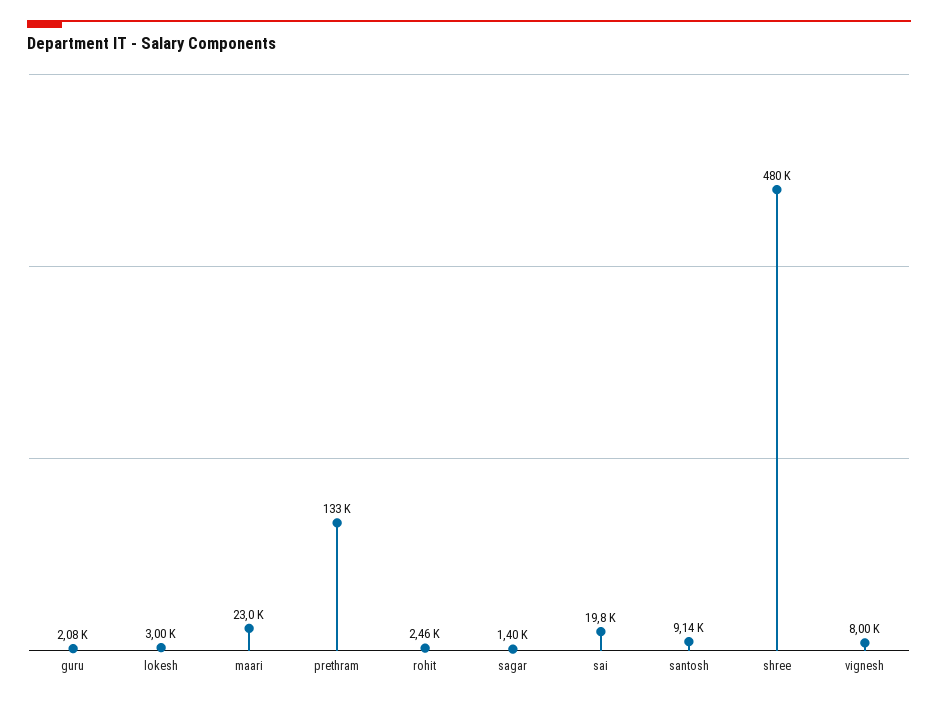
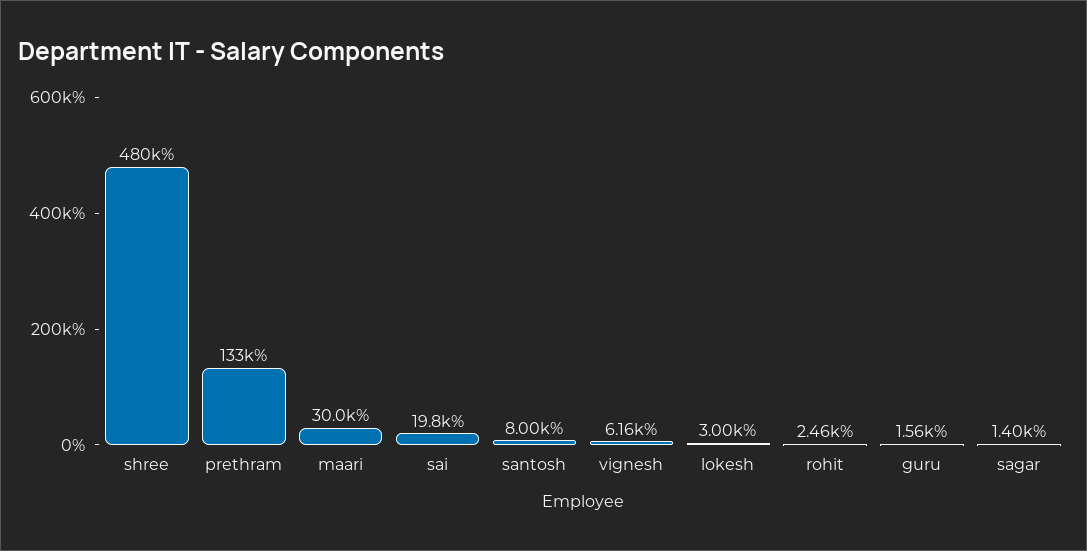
guru: 2080 -> 1560
maari: 23000 -> 30000
santosh: 9140 -> 8000
vignesh: 8000 -> 6160

